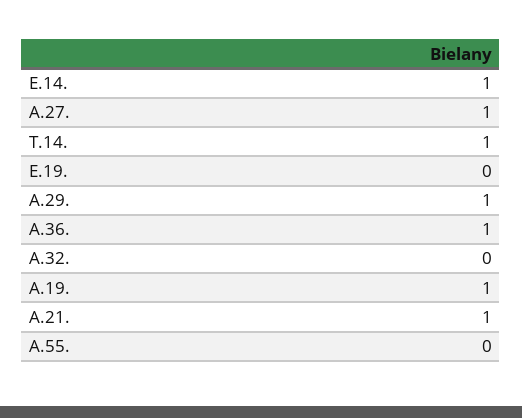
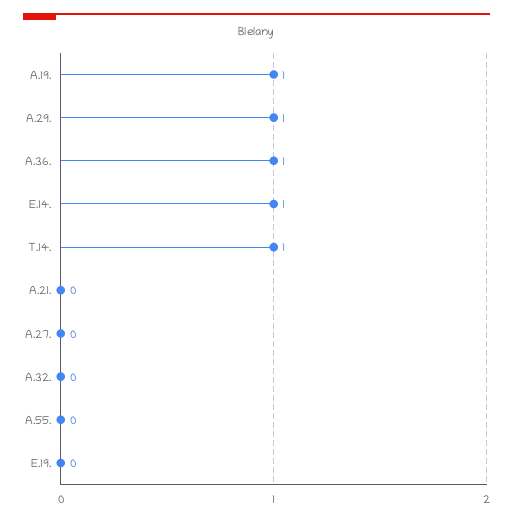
A.27.: 1 -> 0
A.21.: 1 -> 0

